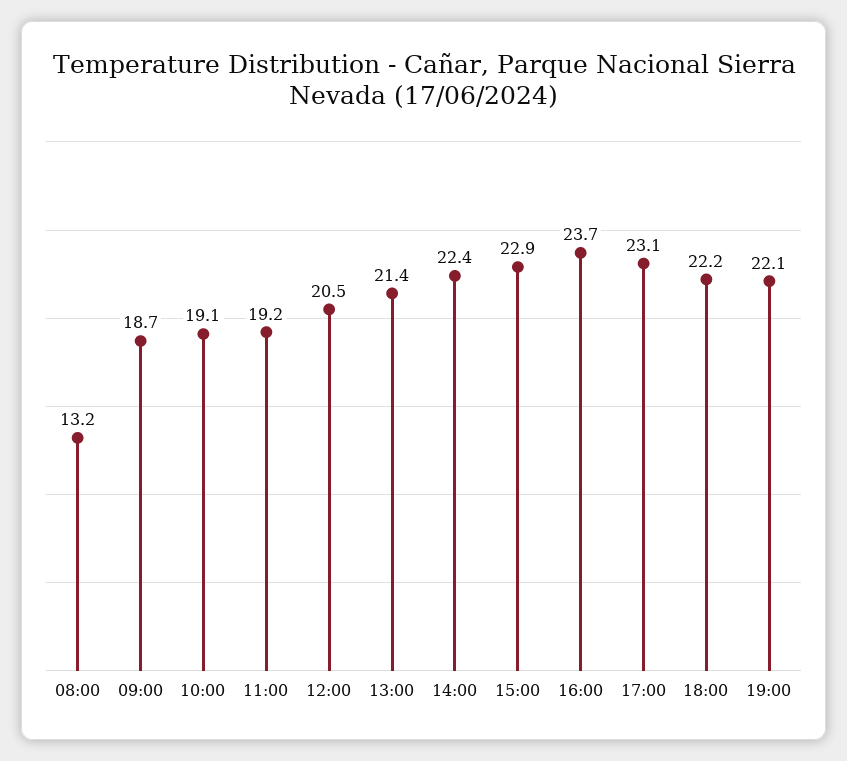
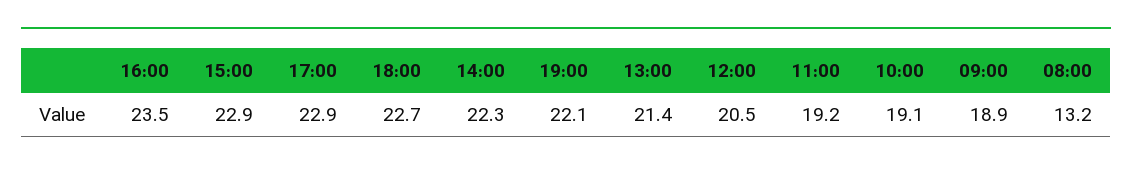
09:00: 18.7 -> 18.9
14:00: 22.4 -> 22.3
16:00: 23.7 -> 23.5
17:00: 23.1 -> 22.9
18:00: 22.2 -> 22.7

